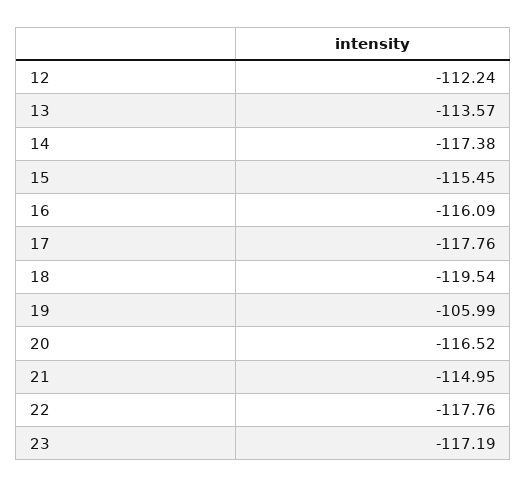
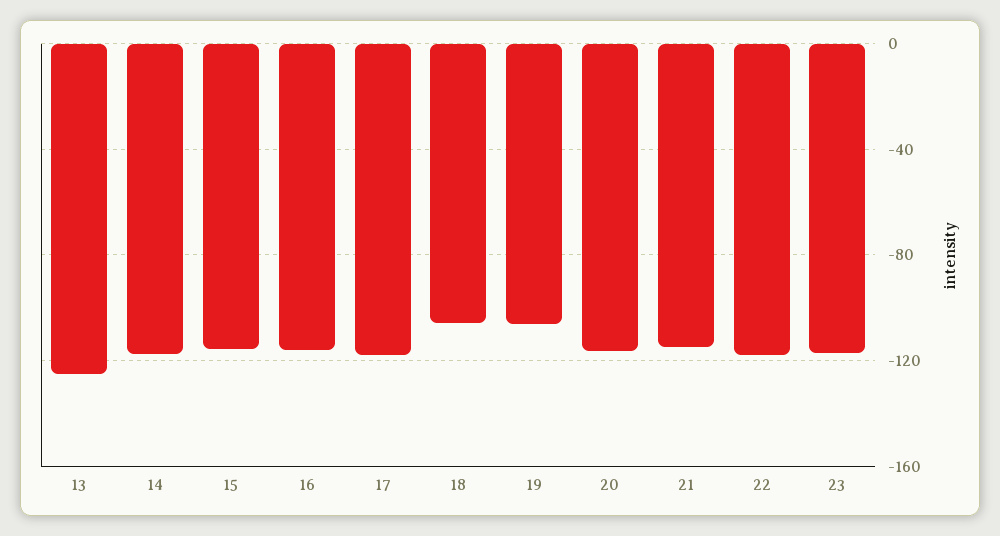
12: -112.24 -> none
13: -113.57 -> -125
18: -119.54 -> -105

